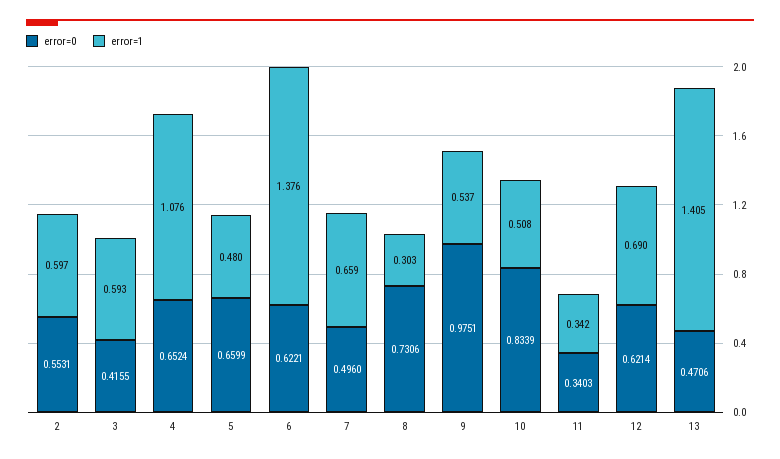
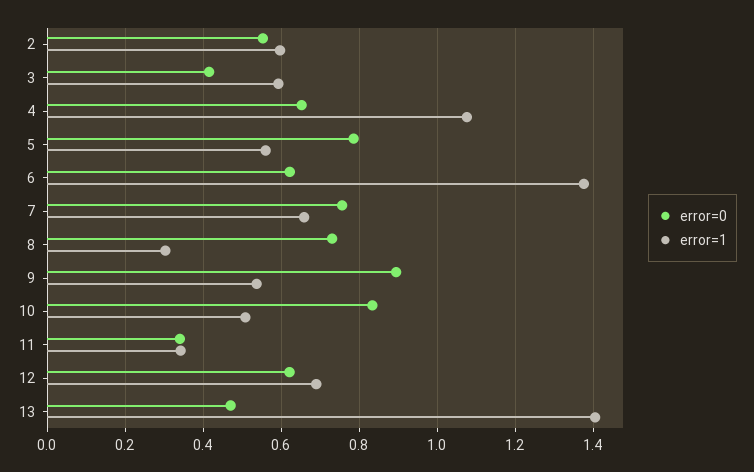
error=0, 5: 0.6599 -> 0.78
error=1, 5: 0.48 -> 0.56
error=0, 7: 0.496 -> 0.76
error=0, 9: 0.9751 -> 0.9

